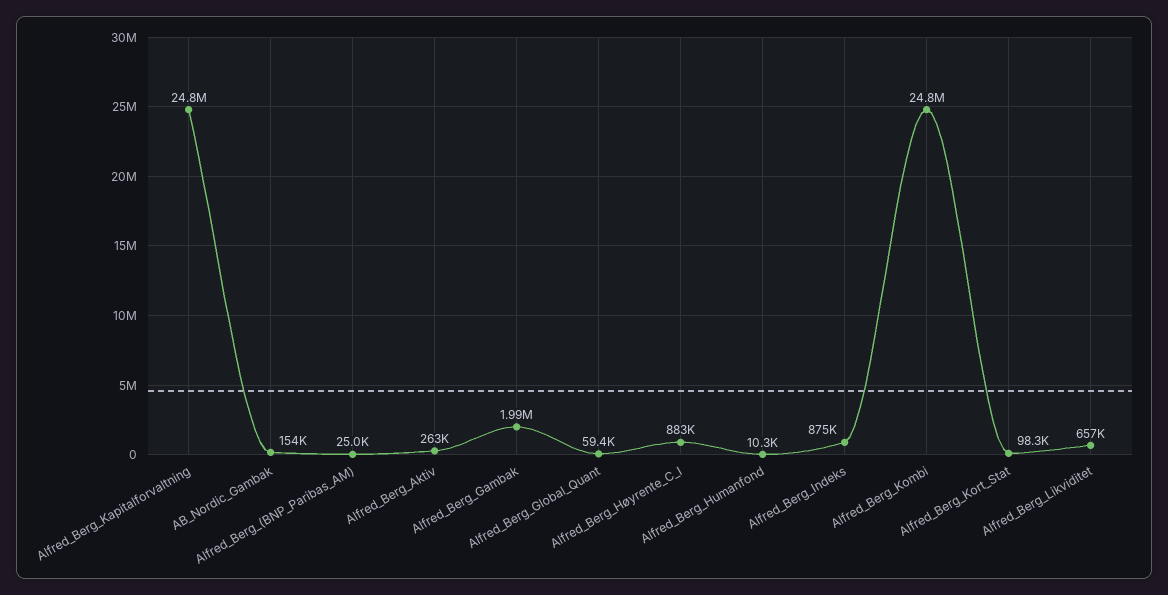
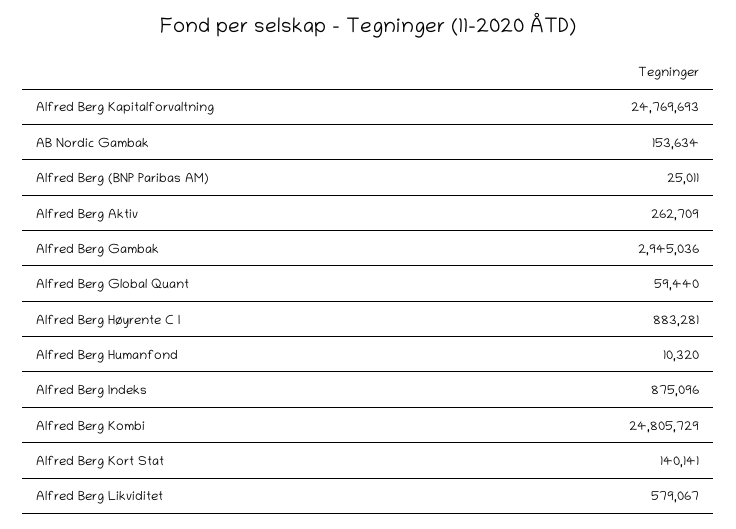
Alfred_Berg_Gambak: 1990000 -> 2945036
Alfred_Berg_Kort_Stat: 98300 -> 140141
Alfred_Berg_Likviditet: 657000 -> 579067

